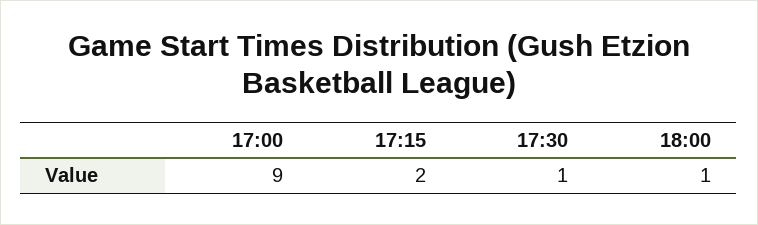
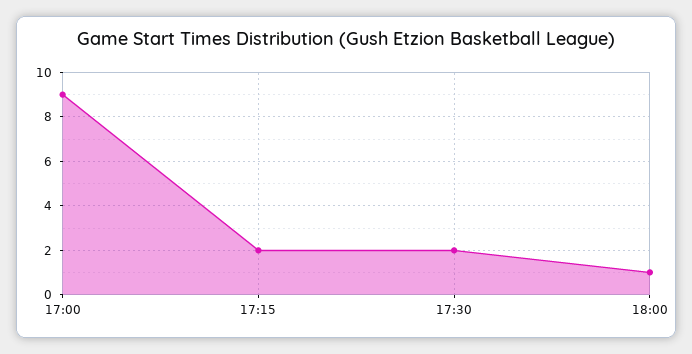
17:30: 1 -> 2

